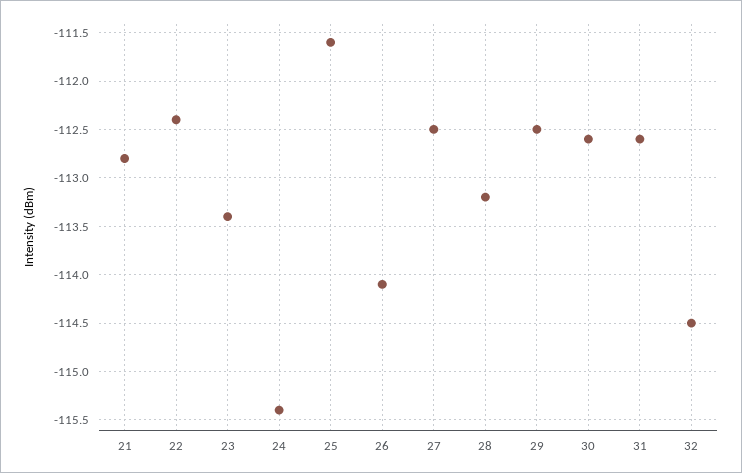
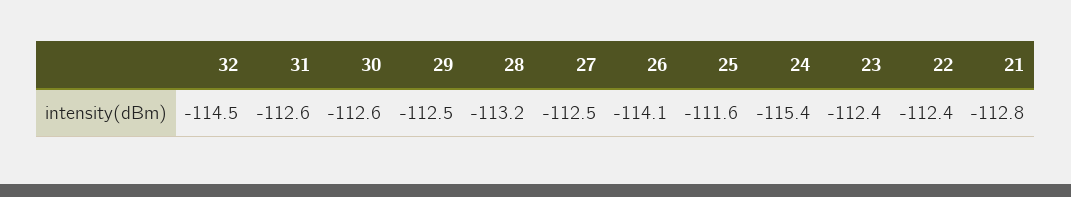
23: -113.4 -> -112.4

